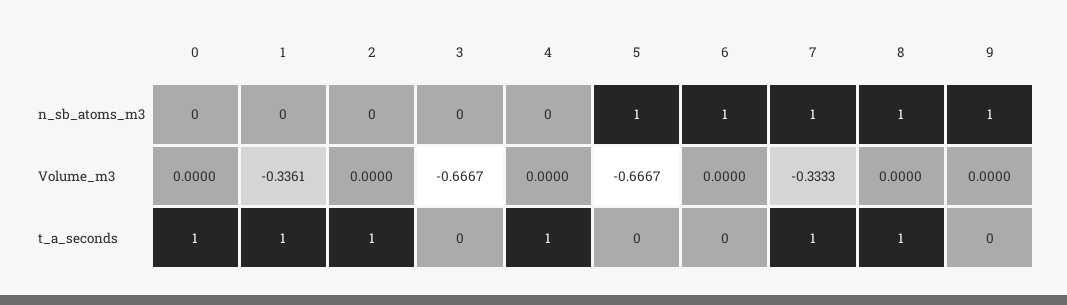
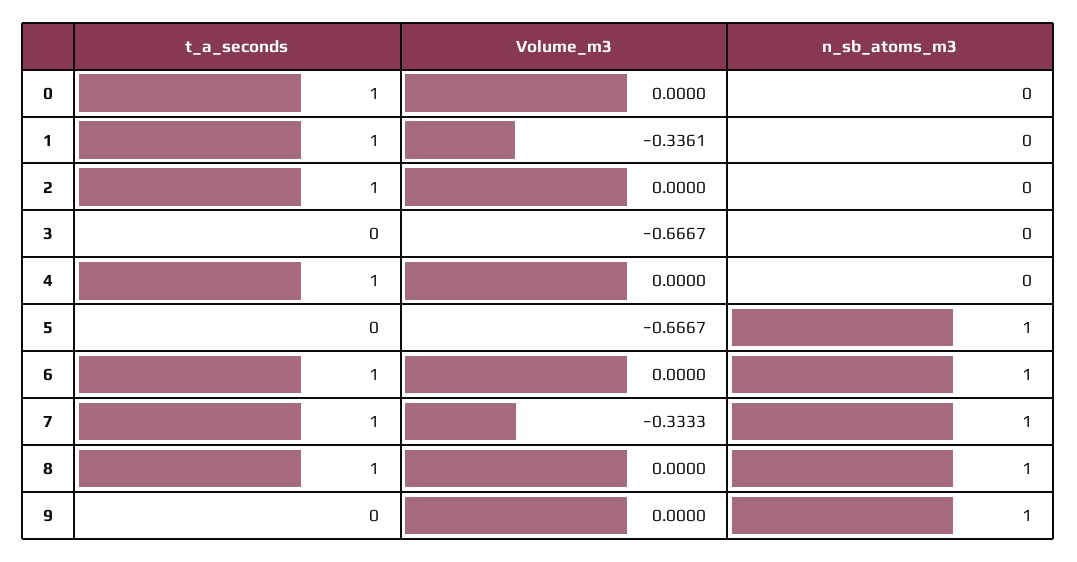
6, t_a_seconds: 0 -> 1

